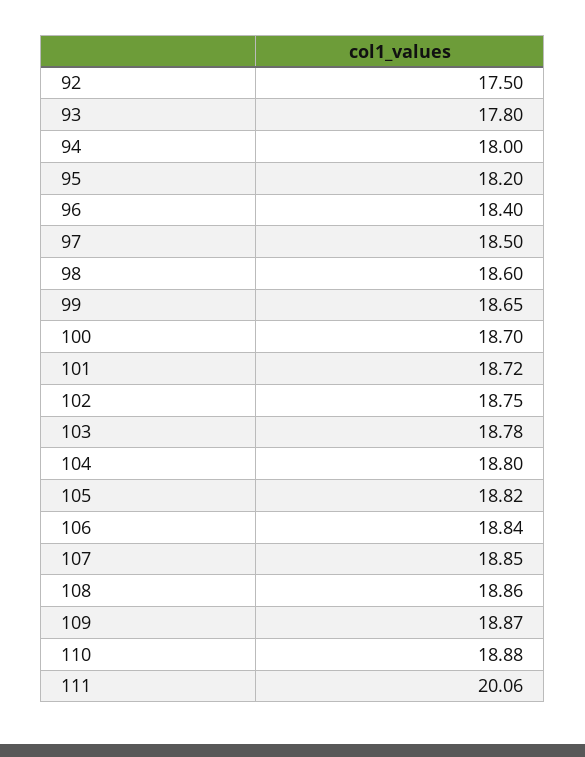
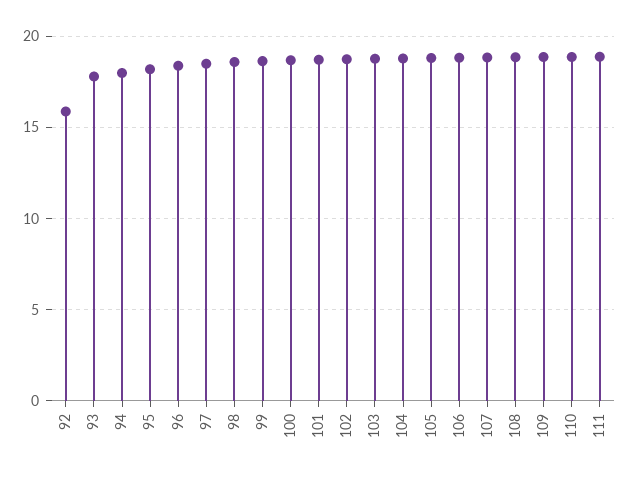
92: 17.5 -> 16
111: 20.06 -> 19

